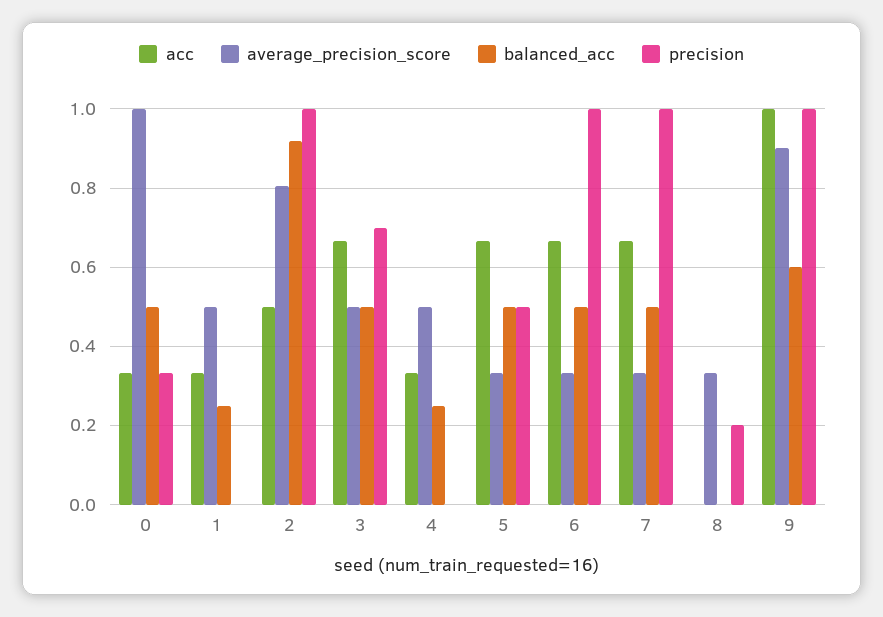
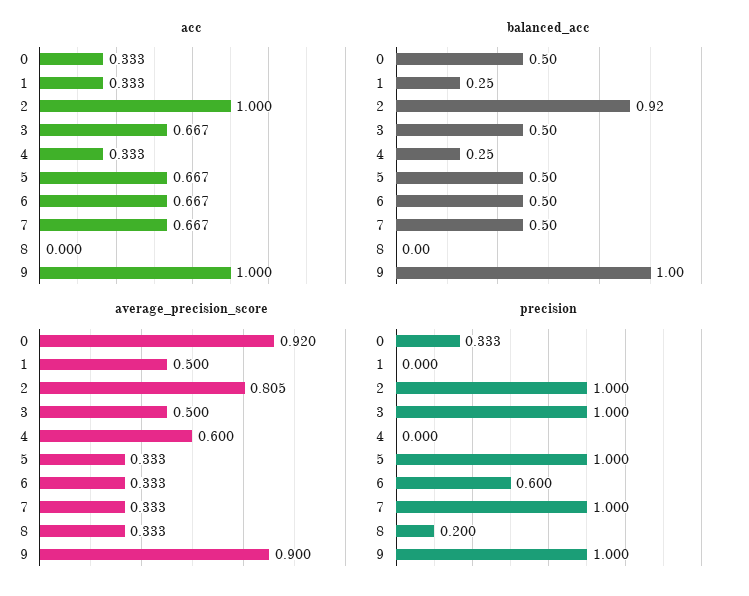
average_precision_score, 0: 1 -> 0.92
acc, 2: 0.5 -> 1
precision, 3: 0.7 -> 1
average_precision_score, 4: 0.5 -> 0.6
precision, 5: 0.5 -> 1
precision, 6: 1 -> 0.6
balanced_acc, 9: 0.6 -> 1

